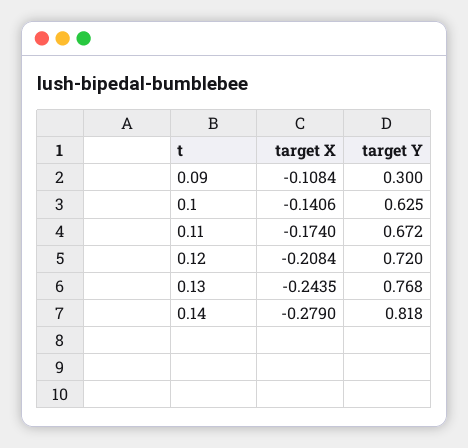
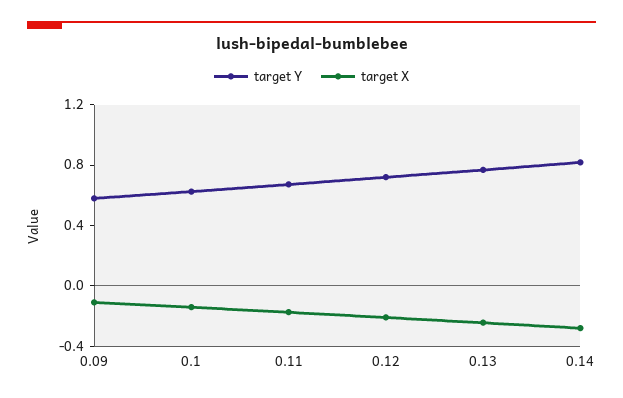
target Y, 0.09: 0.3 -> 0.6

